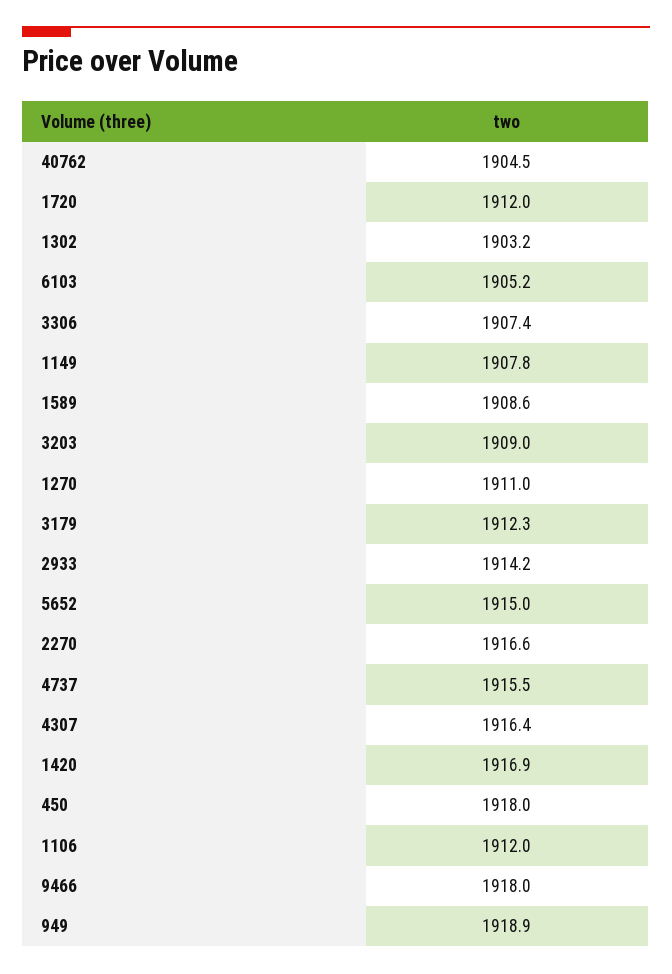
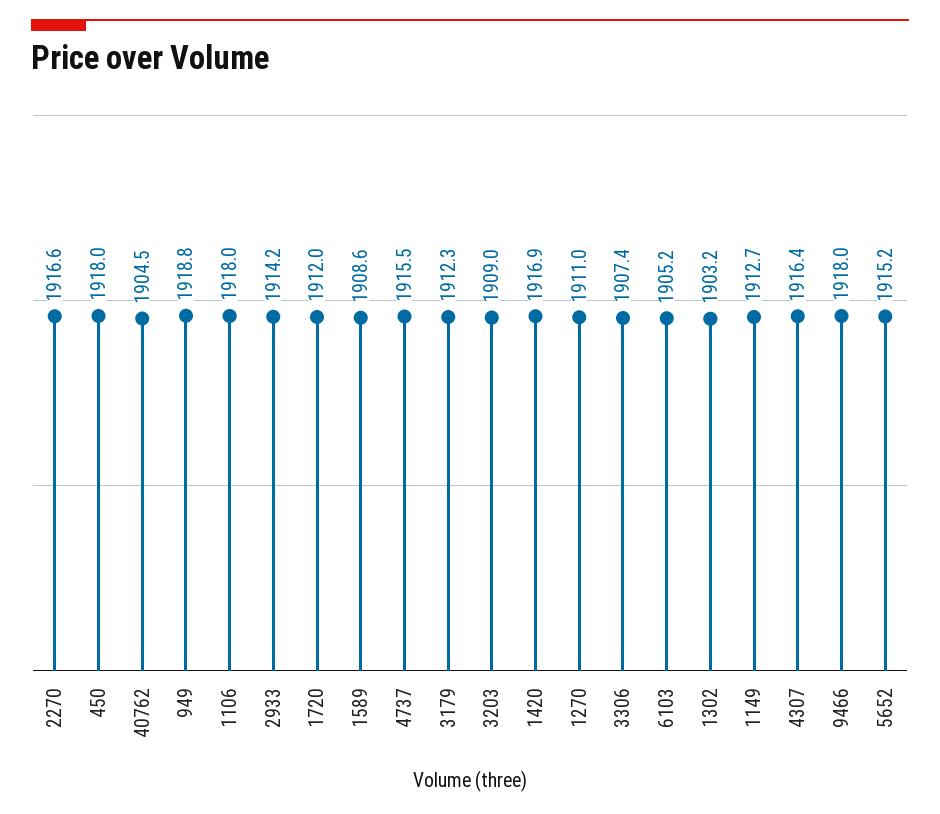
1149: 1907.8 -> 1912.7
5652: 1915 -> 1915.2
1106: 1912 -> 1918
949: 1918.9 -> 1918.8

